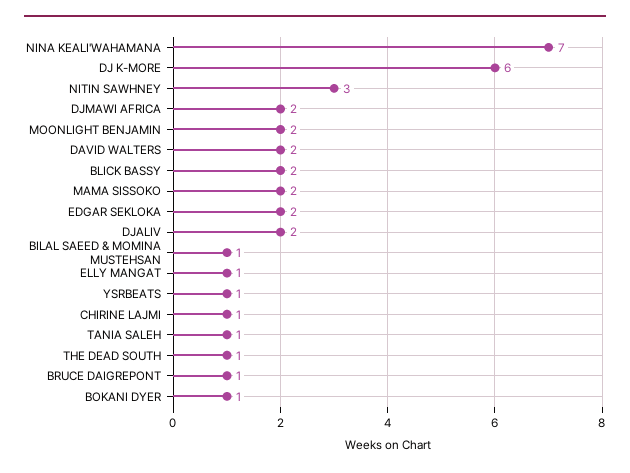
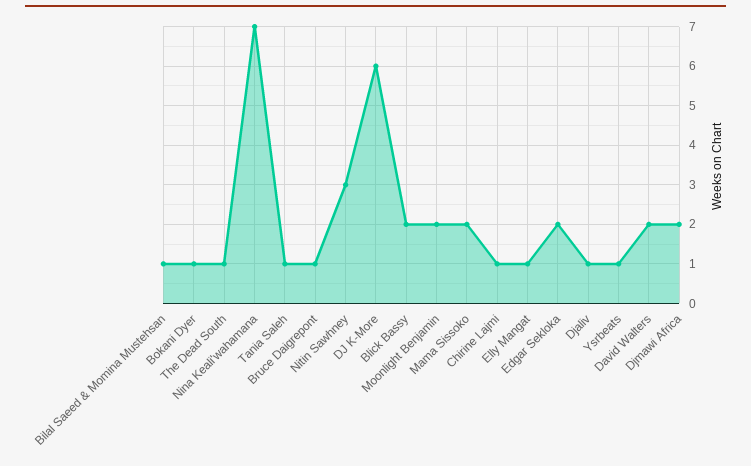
DJALIV: 2 -> 1

